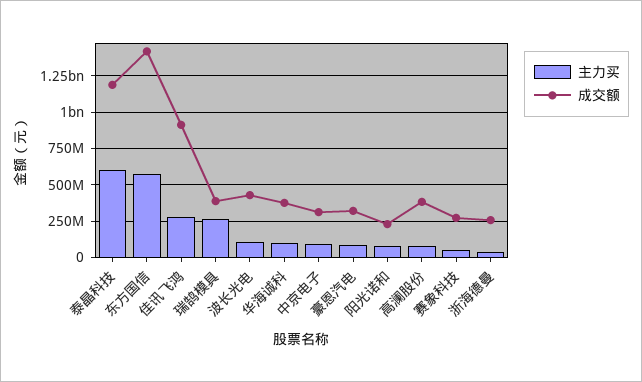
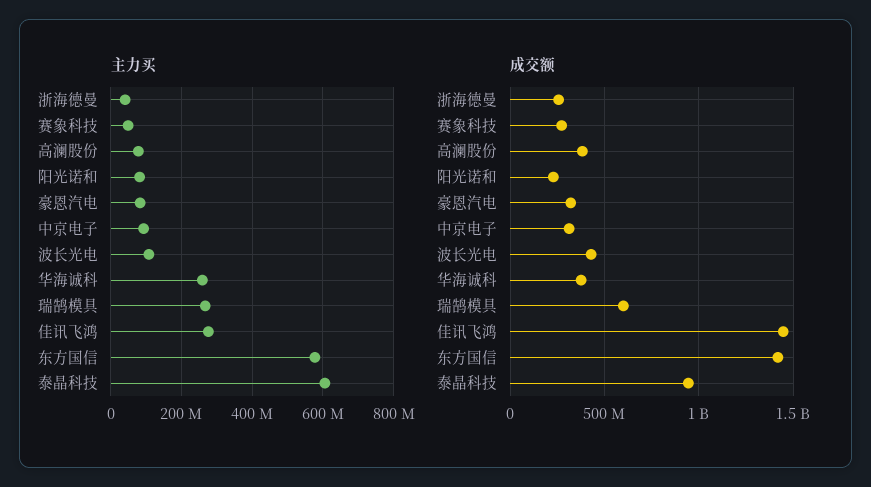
成交额, 泰晶科技: 1200000000 -> 950000000
成交额, 佳讯飞鸿: 900000000 -> 1450000000
成交额, 瑞鹄模具: 400000000 -> 600000000
主力买, 华海诚科: 100000000 -> 260000000

